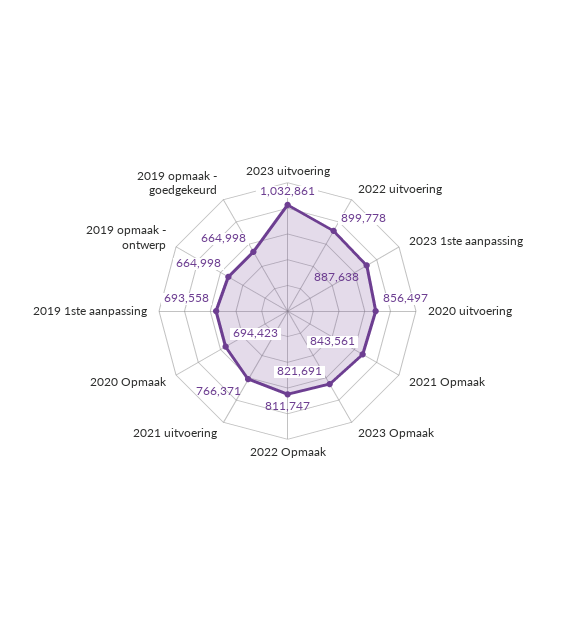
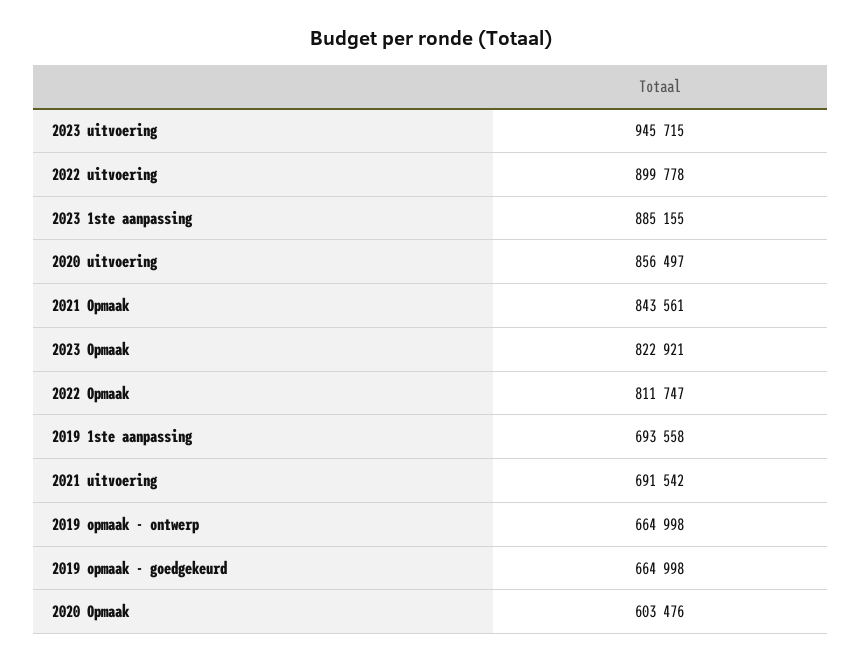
2023 uitvoering: 1032861 -> 945715
2023 1ste aanpassing: 887638 -> 885155
2023 Opmaak: 821691 -> 822921
2021 uitvoering: 766371 -> 691542
2020 Opmaak: 694423 -> 603476

